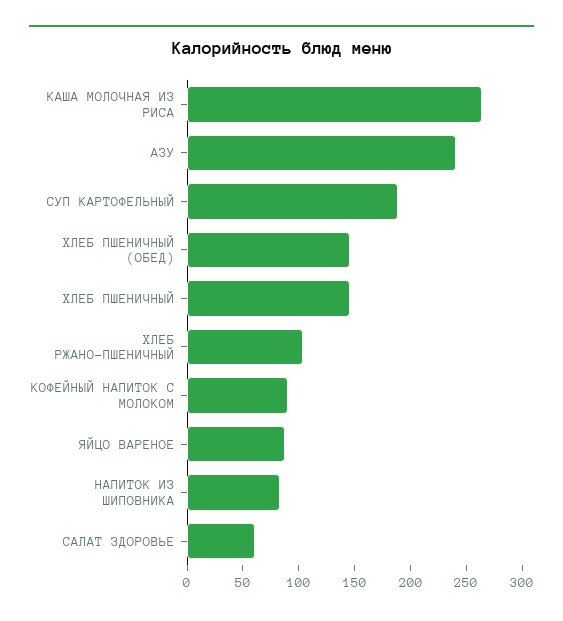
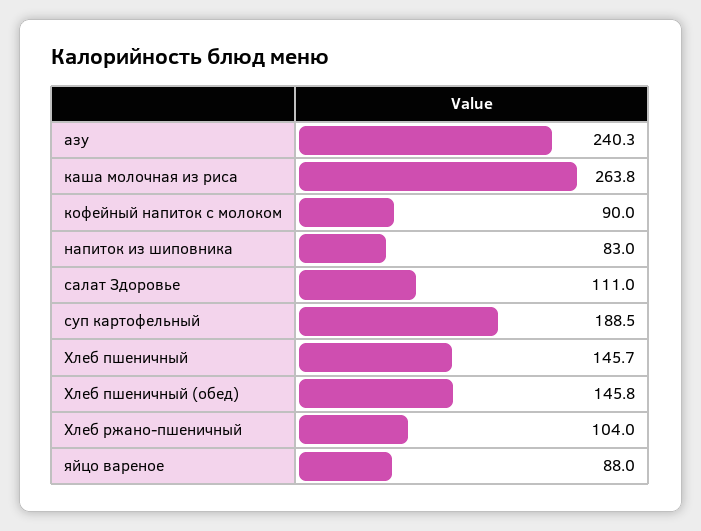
САЛАТ ЗДОРОВЬЕ: 60 -> 111

